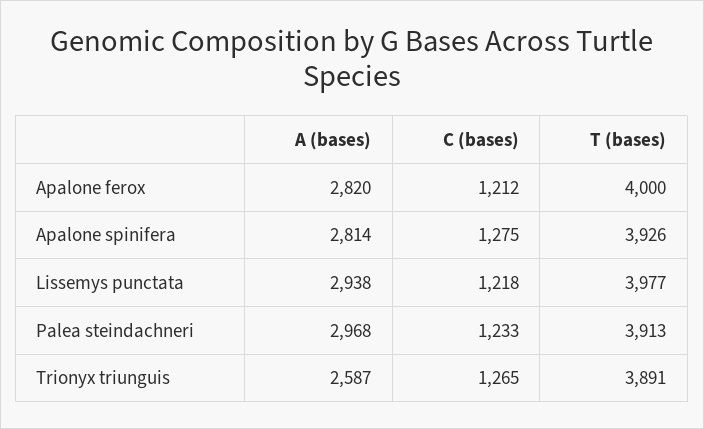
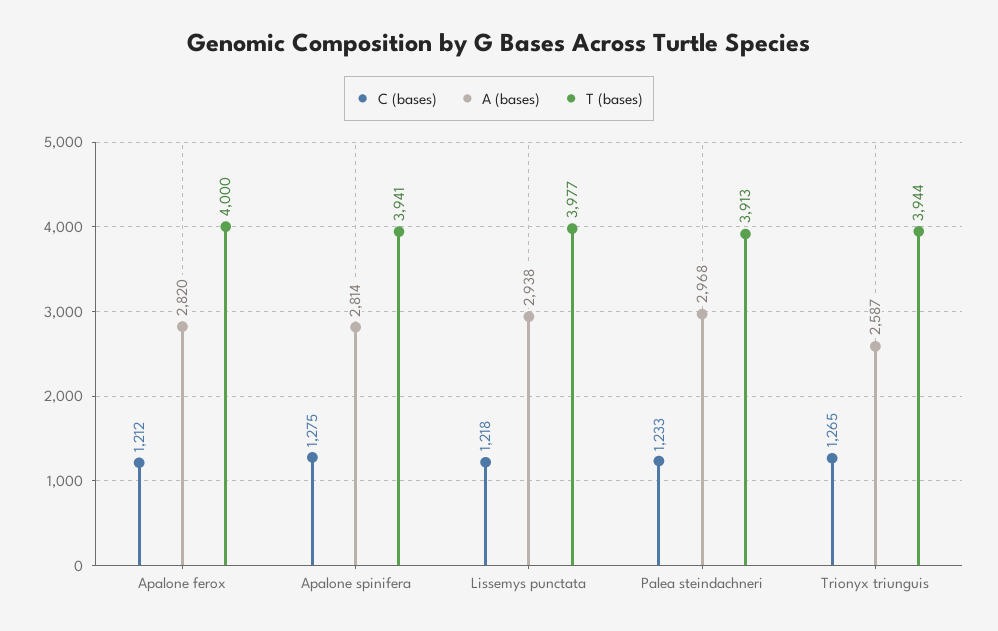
T (bases), Apalone spinifera: 3926 -> 3941
T (bases), Trionyx triunguis: 3891 -> 3944

